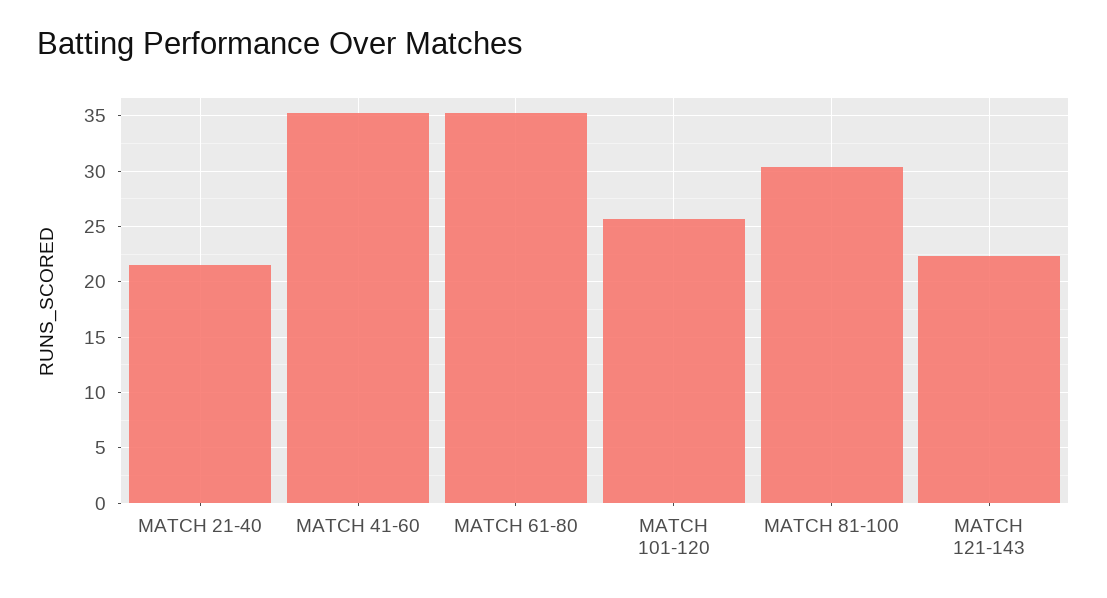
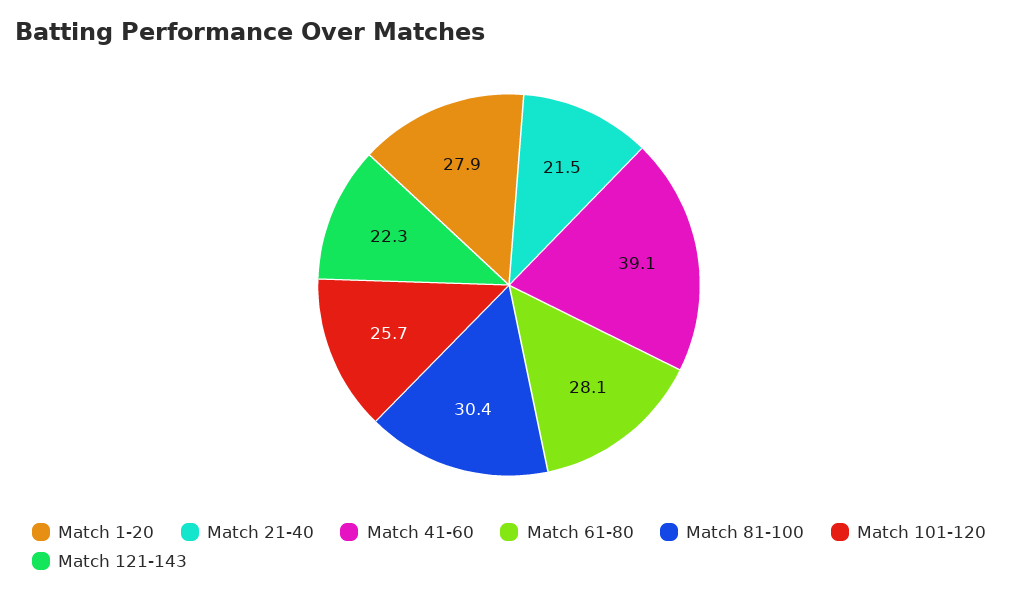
MATCH 41-60: 35 -> 39.1
MATCH 61-80: 35 -> 28.1
Match 1-20: none -> 27.9

